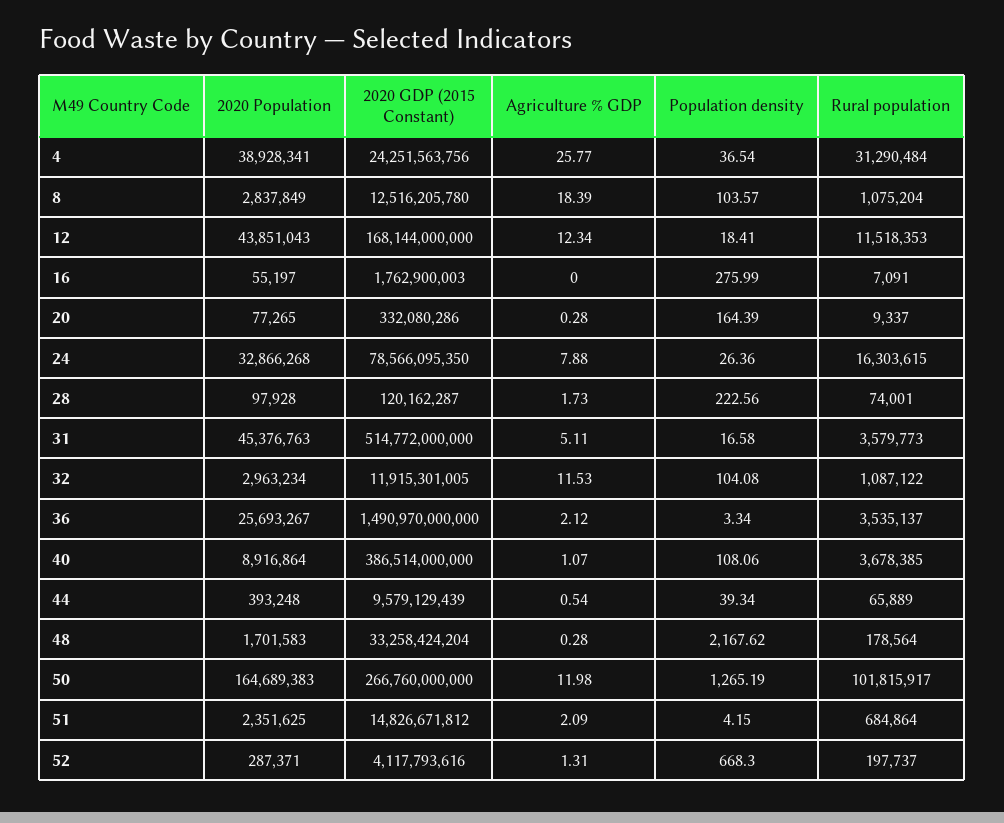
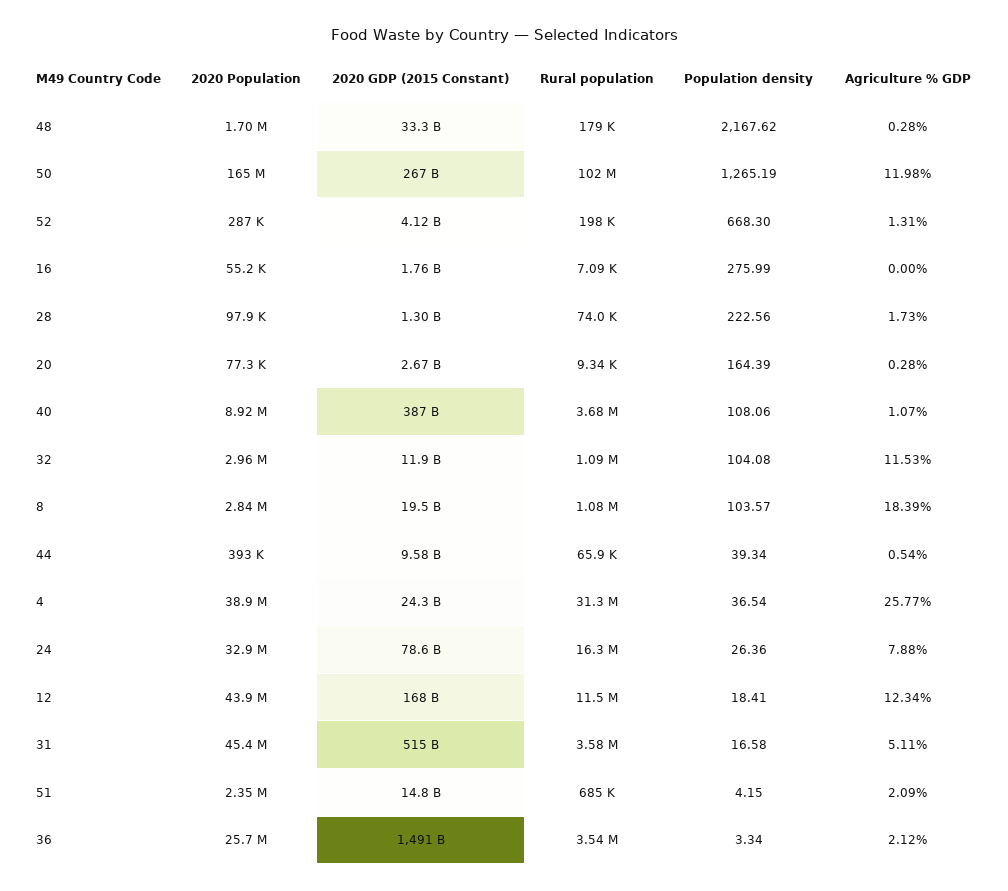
2020 GDP (2015 Constant), 8: 12516205780 -> 19500000000
2020 GDP (2015 Constant), 20: 332080286 -> 2670000000
2020 GDP (2015 Constant), 28: 120162287 -> 1300000000

